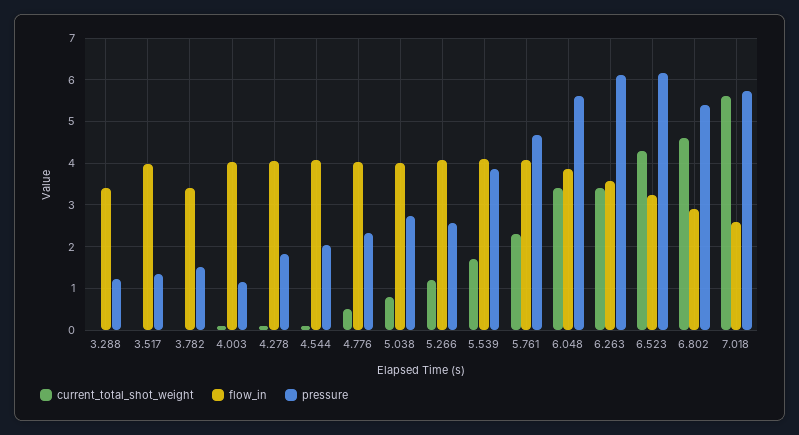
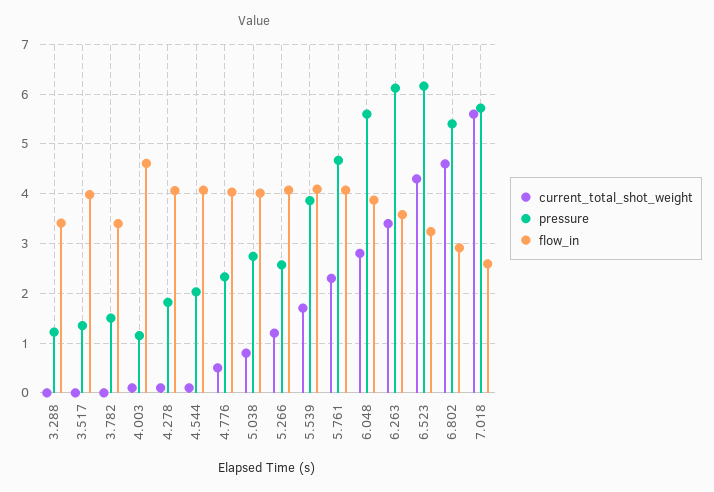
flow_in, 4.003: 4 -> 4.6
current_total_shot_weight, 6.048: 3.4 -> 2.8

